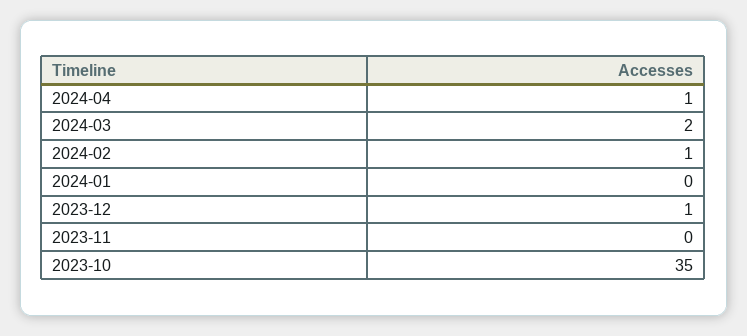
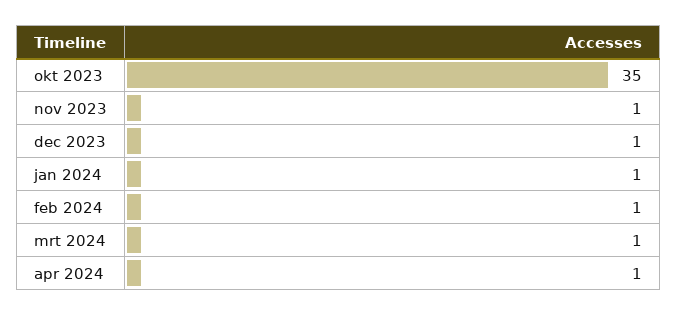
2024-03: 2 -> 1
2024-01: 0 -> 1
2023-11: 0 -> 1

